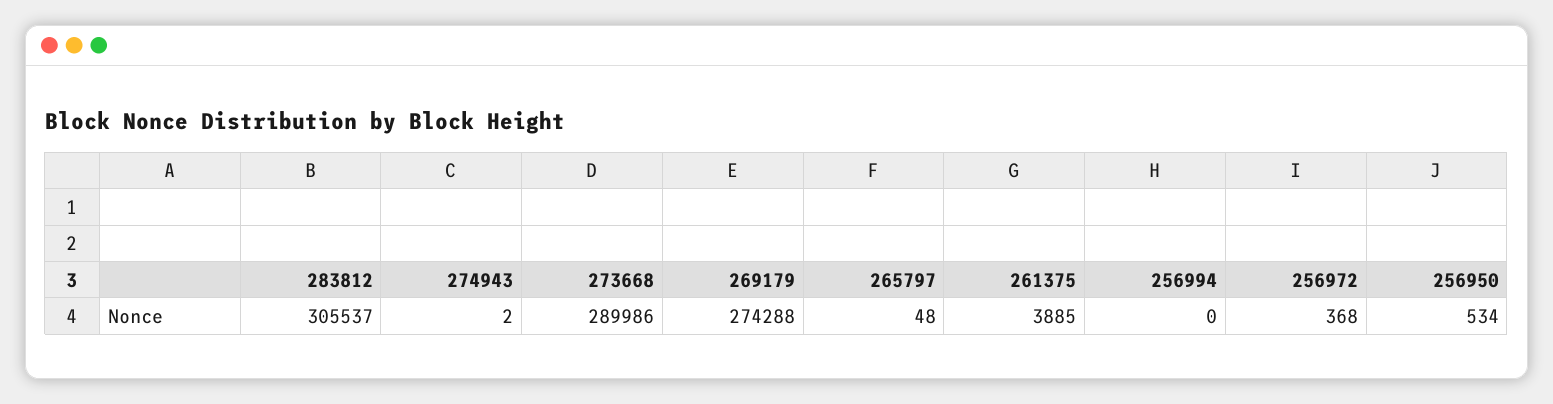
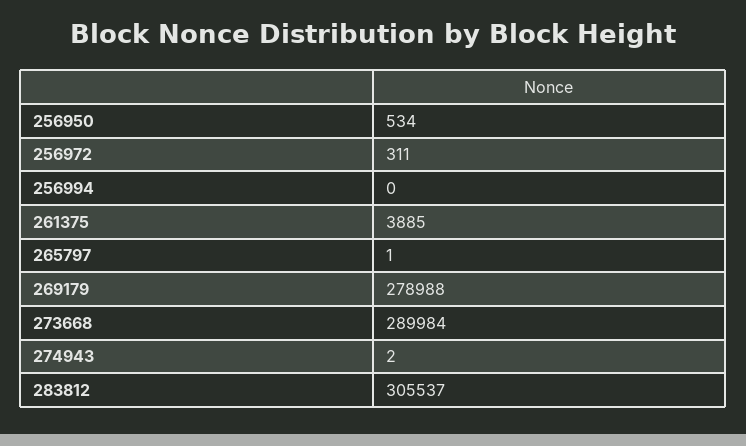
273668: 289986 -> 289984
269179: 274288 -> 278988
265797: 48 -> 1
256972: 368 -> 311

